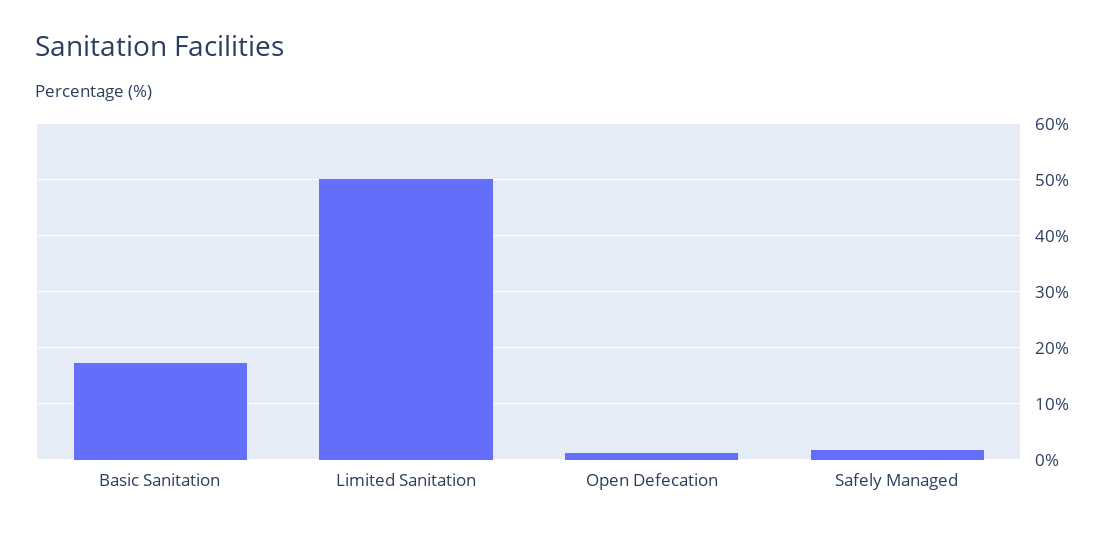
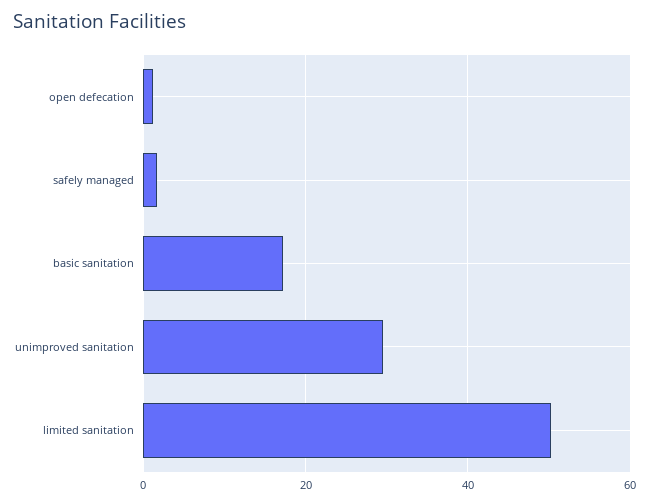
unimproved sanitation: none -> 30

